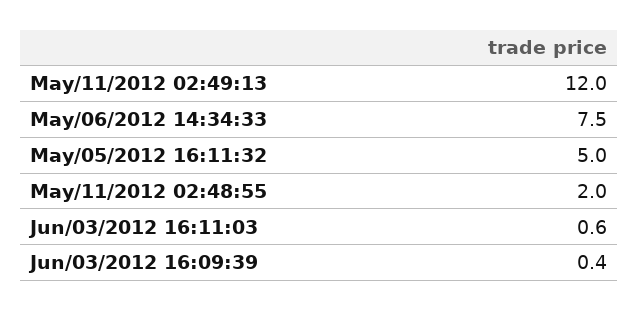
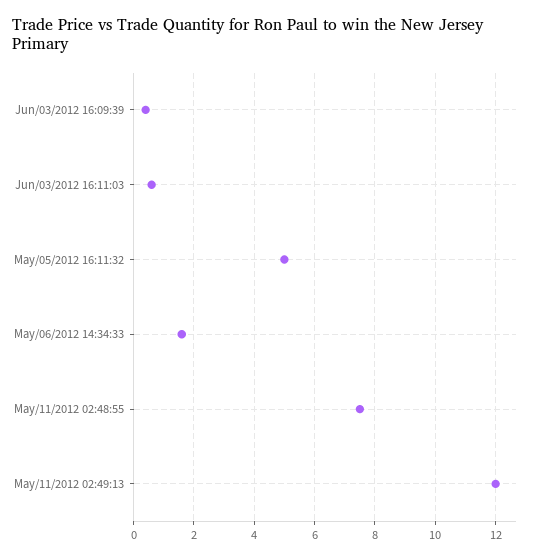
May/06/2012 14:34:33: 7.5 -> 1.5
May/11/2012 02:48:55: 2 -> 7.5

